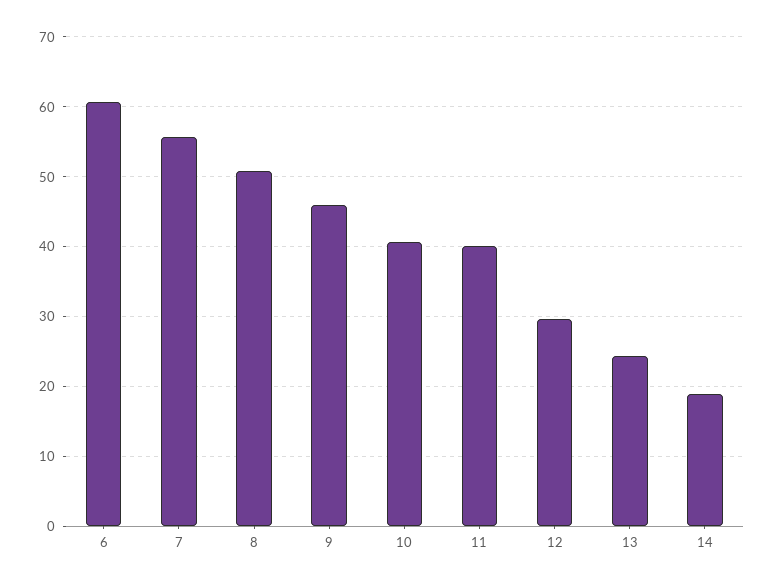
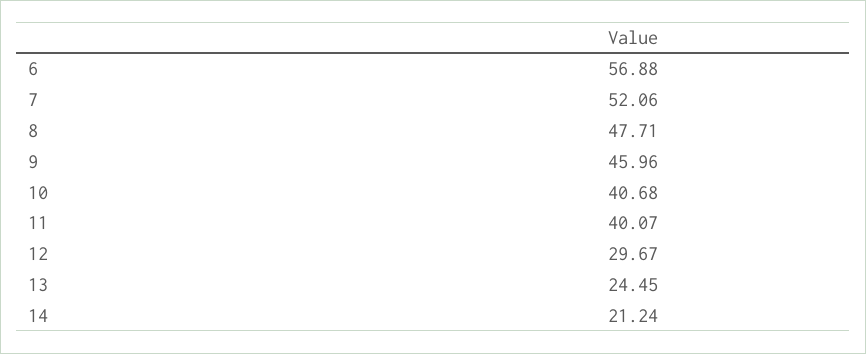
6: 61 -> 56.88
7: 56 -> 52.06
8: 51 -> 47.71
14: 19 -> 21.24

